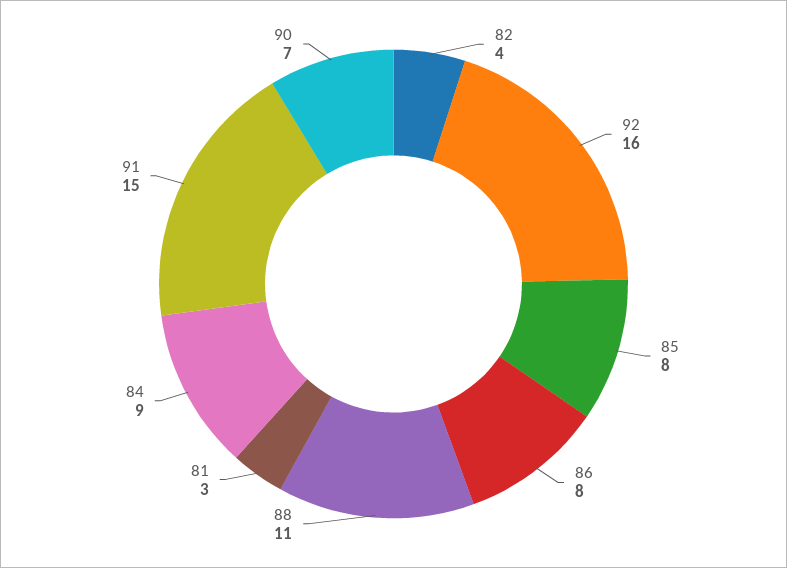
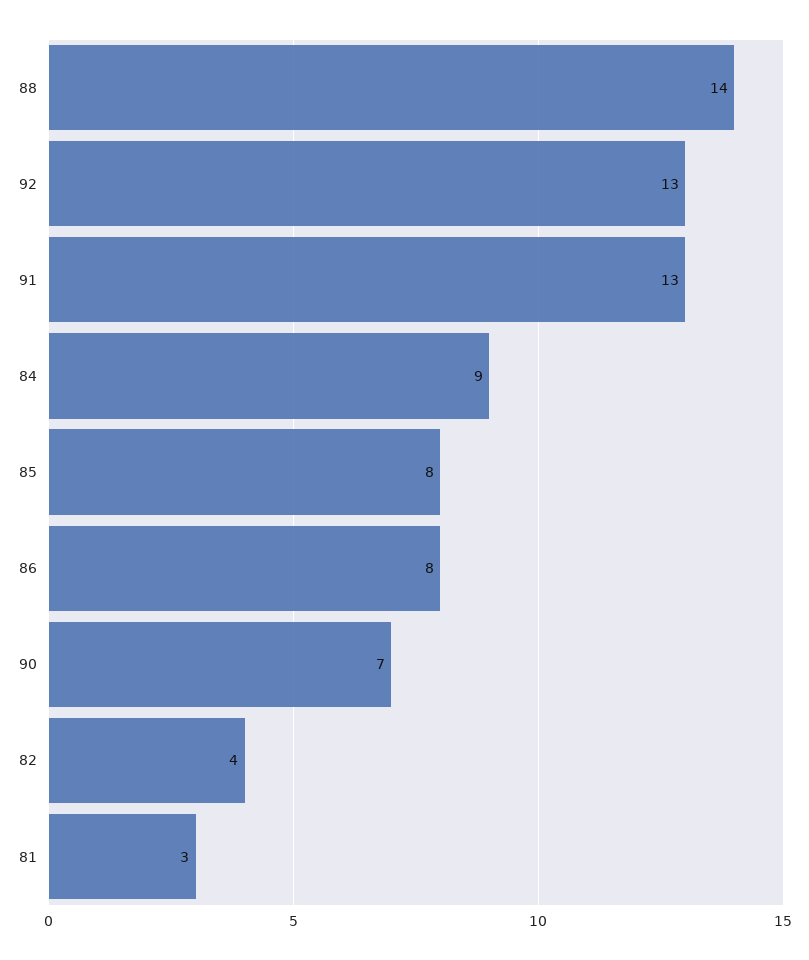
92: 16 -> 13
88: 11 -> 14
91: 15 -> 13

